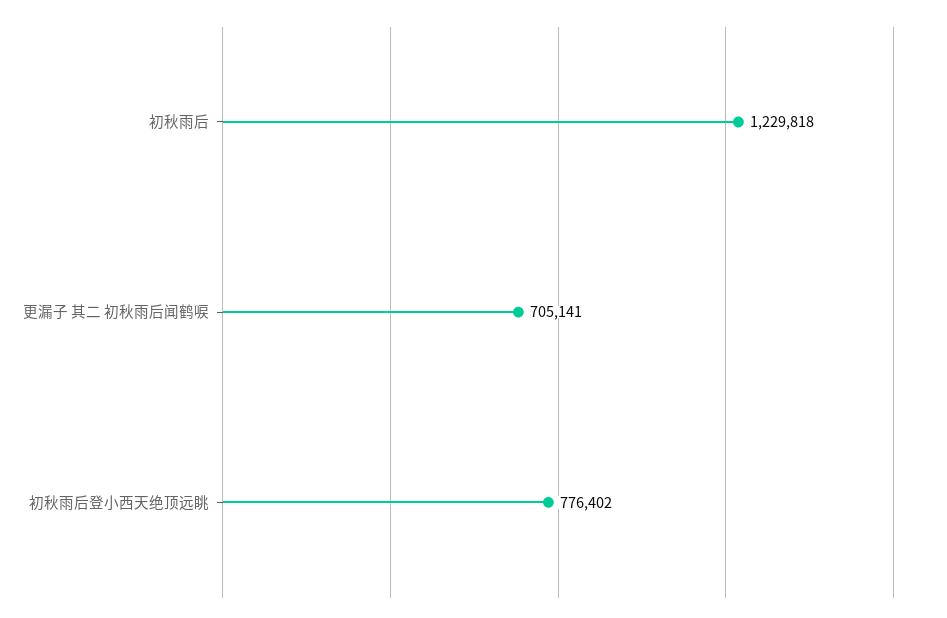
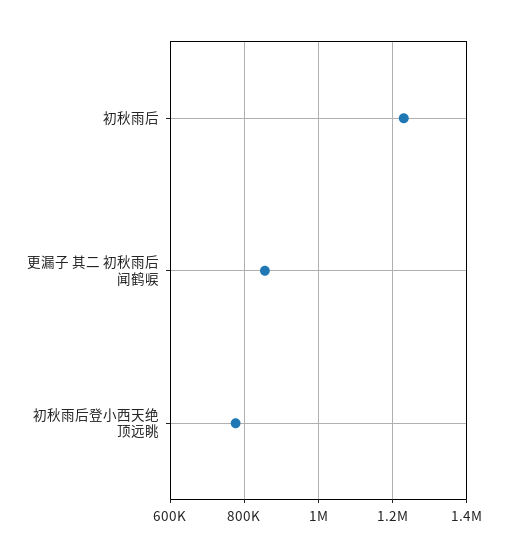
更漏子 其二 初秋雨后闻鹤唳: 705141 -> 860000

